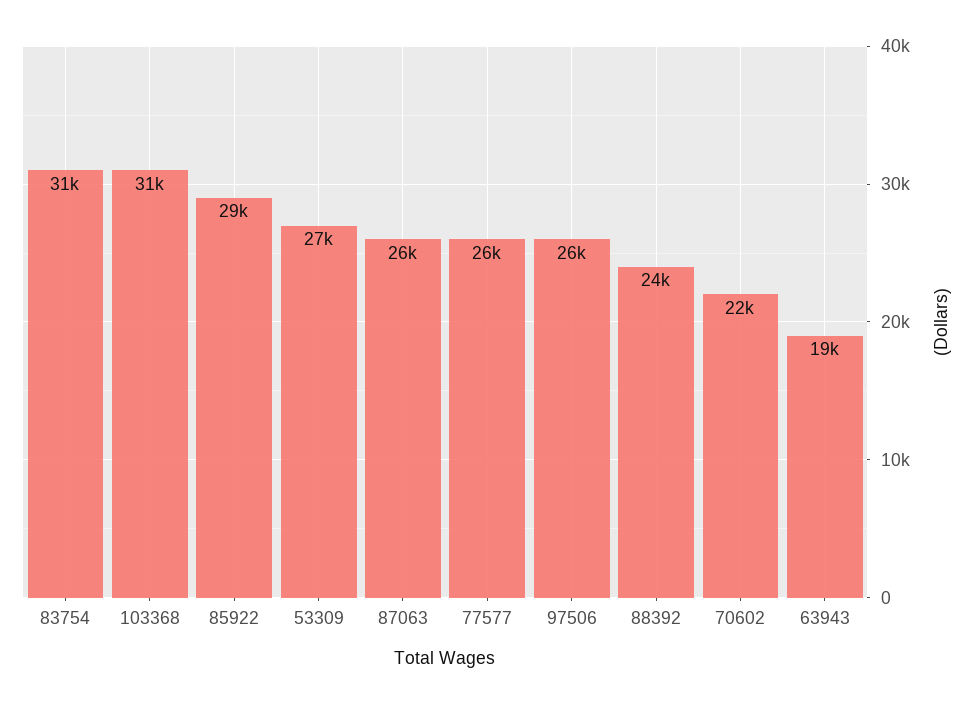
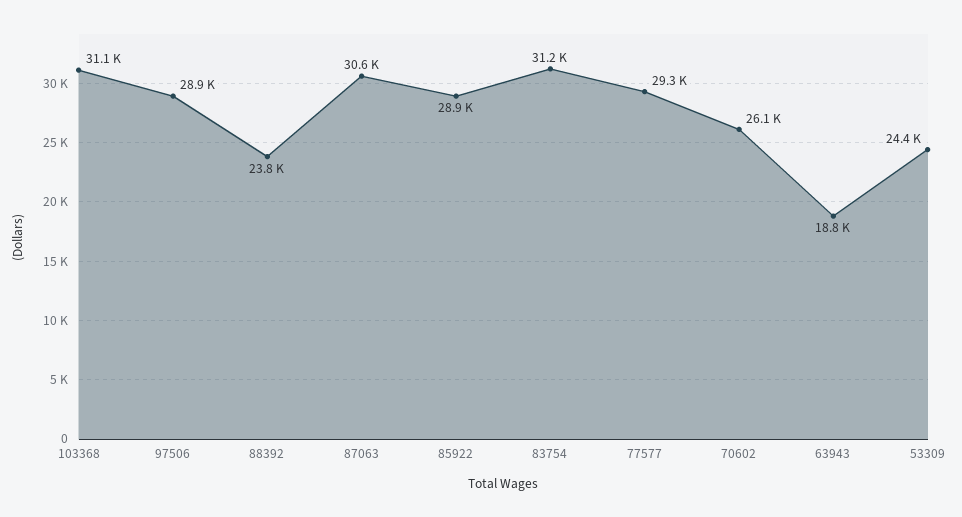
53309: 27000 -> 24400
87063: 26000 -> 30600
77577: 26000 -> 29300
97506: 26000 -> 28900
70602: 22000 -> 26100

